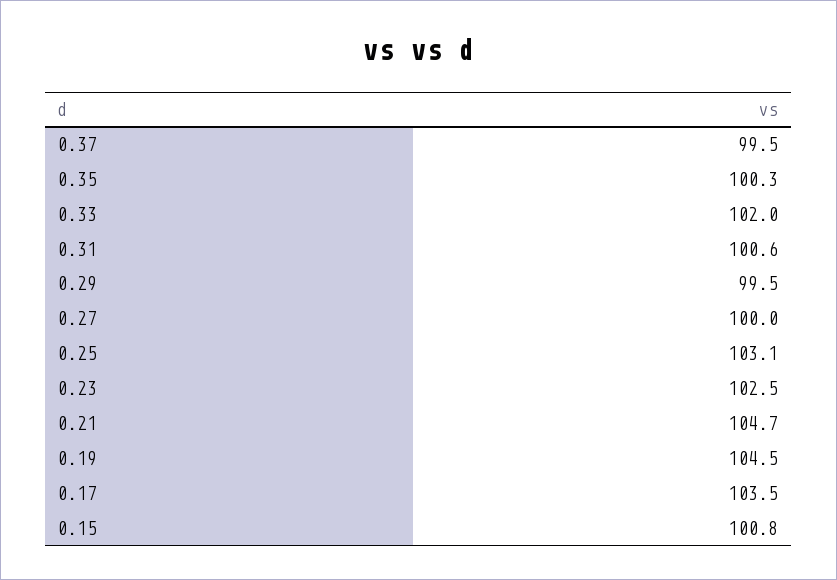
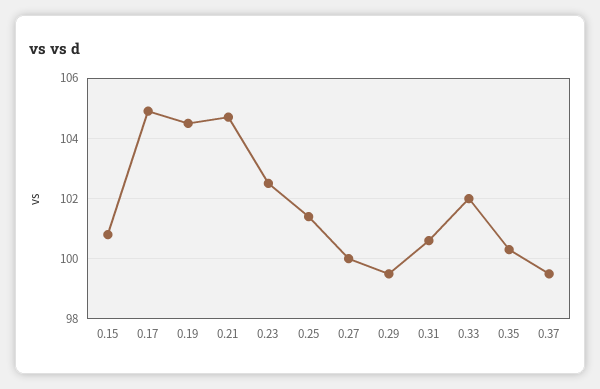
0.25: 103.1 -> 101.5
0.17: 103.5 -> 105

